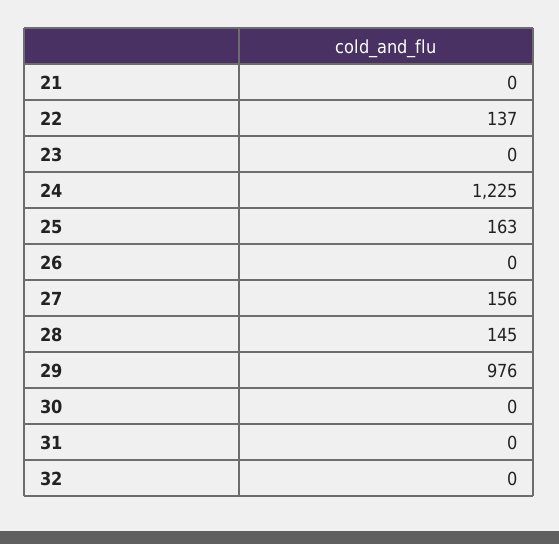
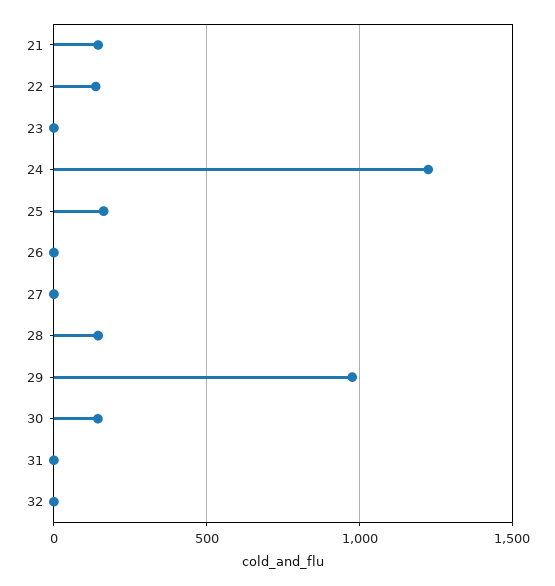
21: 0 -> 150
27: 156 -> 0
30: 0 -> 150

